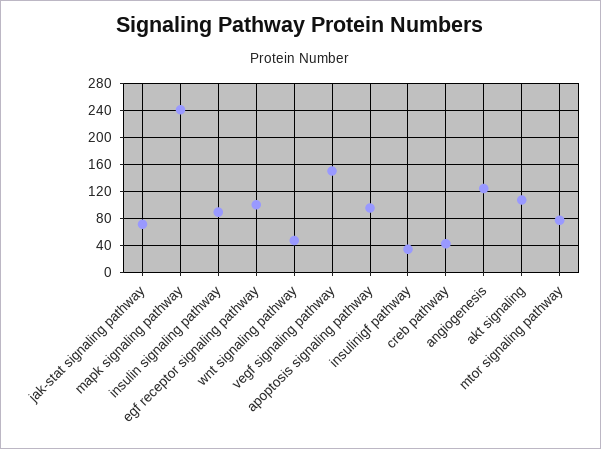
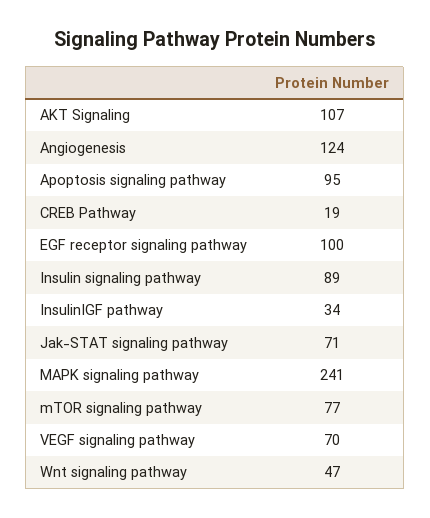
vegf signaling pathway: 150 -> 70
creb pathway: 40 -> 19

